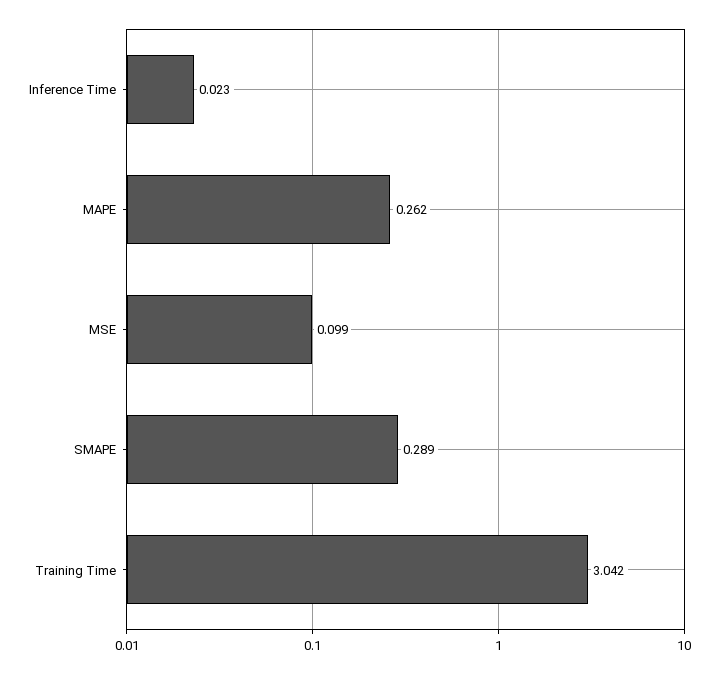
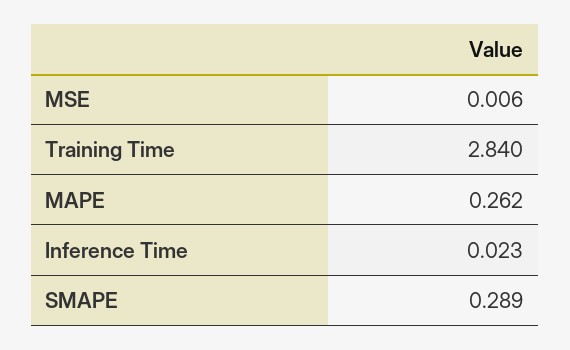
MSE: 0.099 -> 0.006
Training Time: 3.042 -> 2.84

